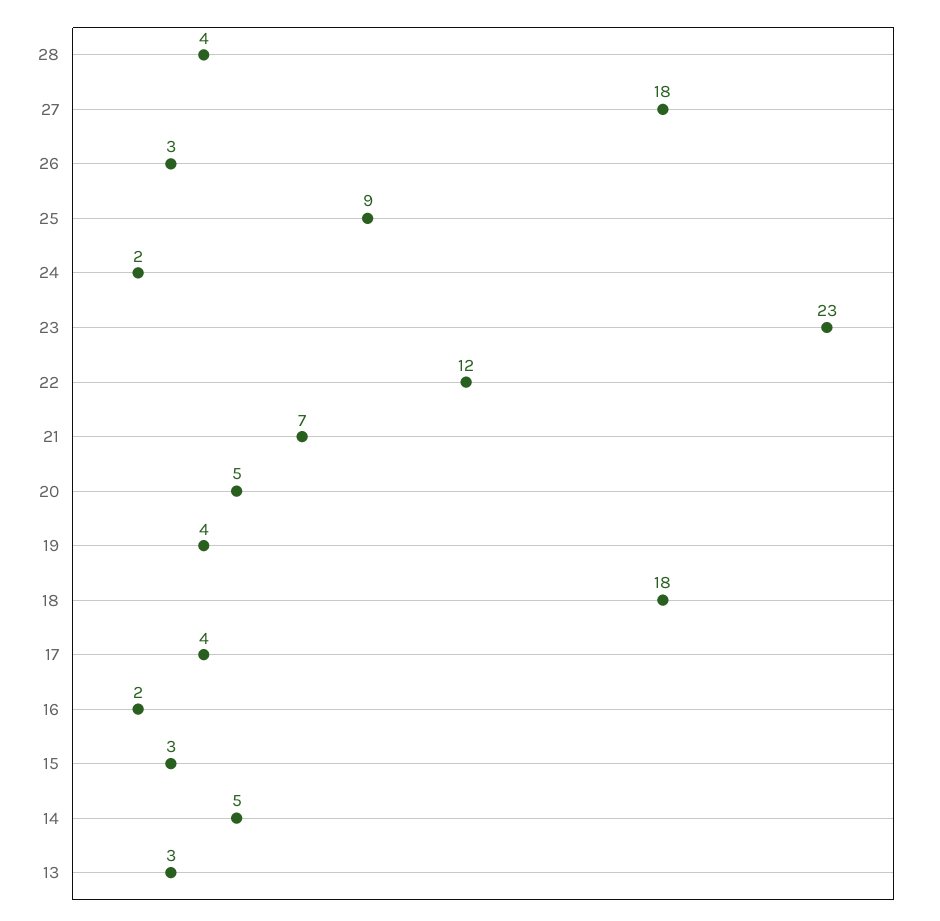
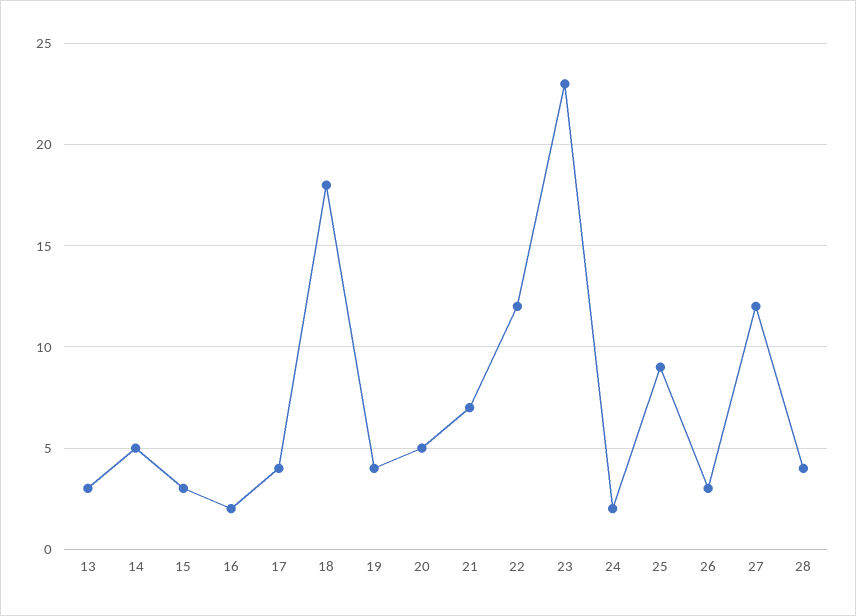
27: 18 -> 12

